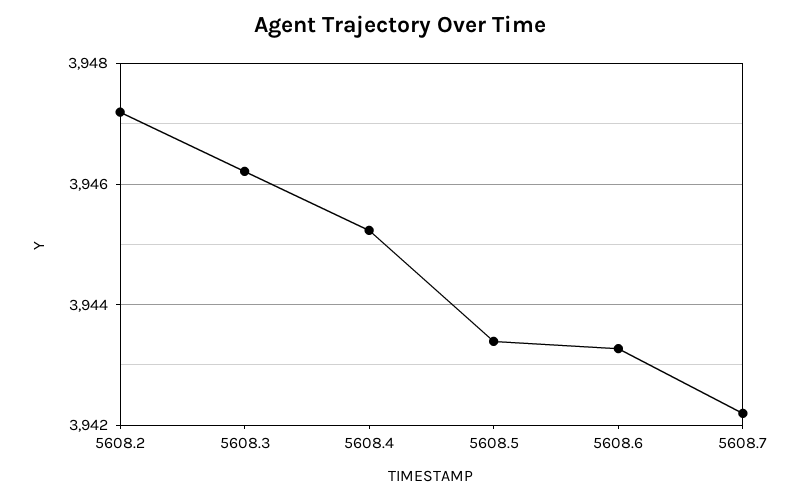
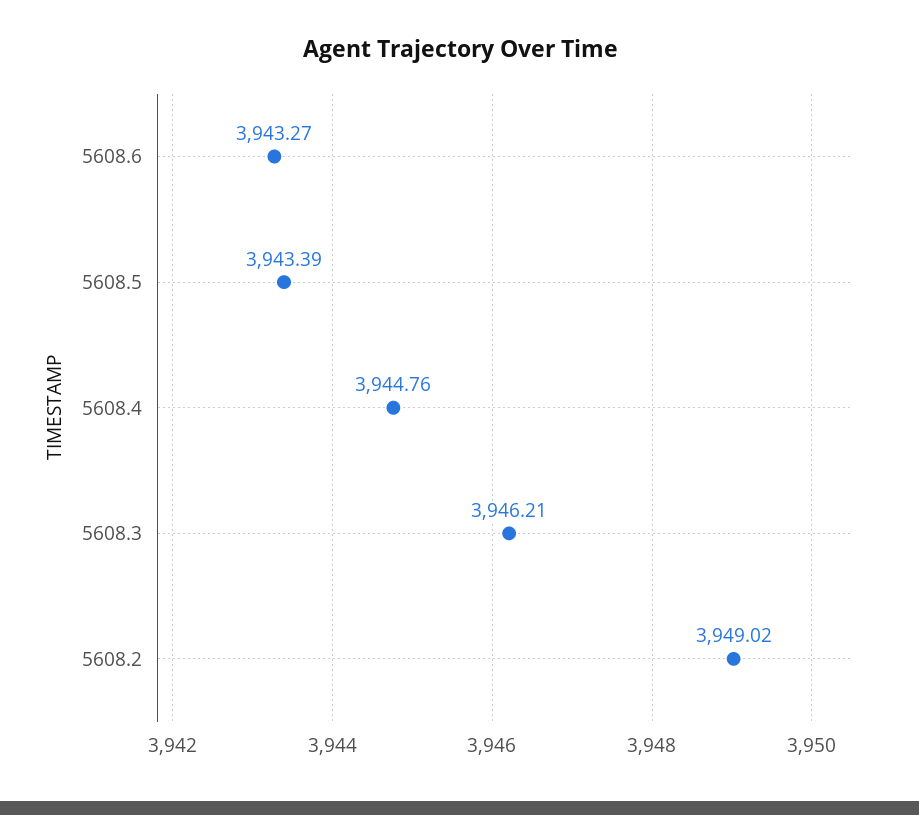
5608.2: 3947.2 -> 3949.02
5608.4: 3945.2 -> 3944.76
5608.7: 3942.2 -> none

